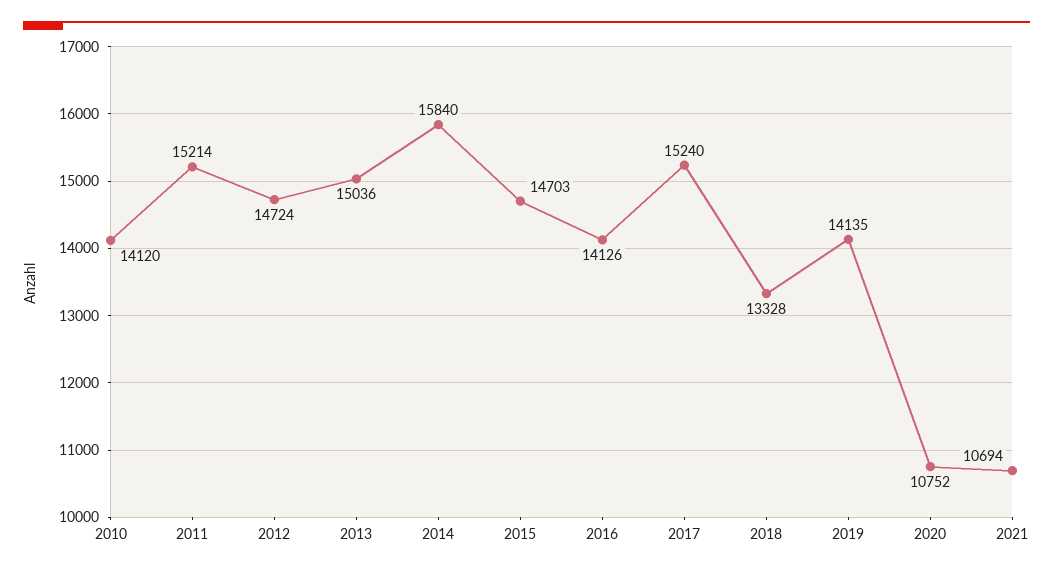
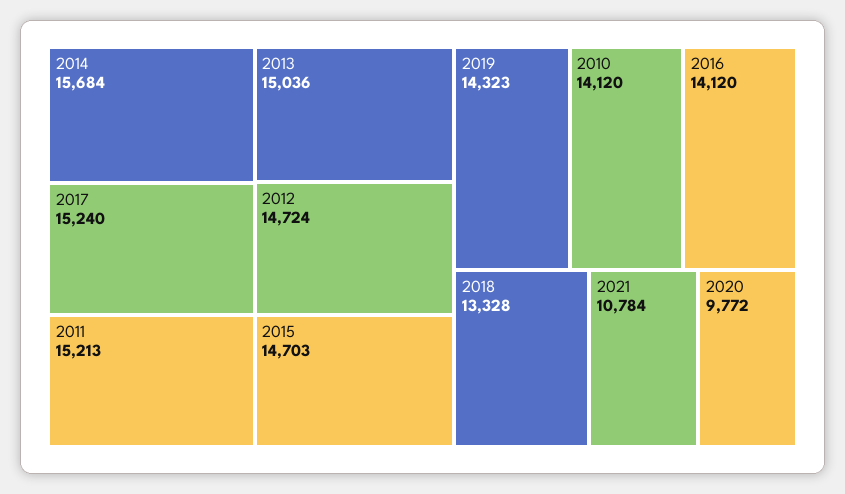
2011: 15214 -> 15213
2014: 15840 -> 15684
2016: 14126 -> 14120
2019: 14135 -> 14323
2020: 10752 -> 9772
2021: 10694 -> 10784

